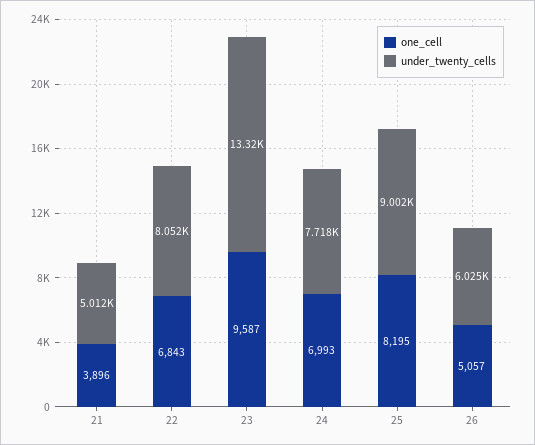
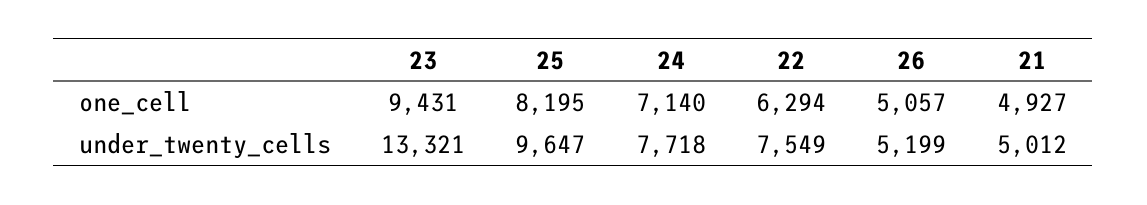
one_cell, 21: 3896 -> 4927
one_cell, 22: 6843 -> 6294
under_twenty_cells, 22: 8052 -> 7549
one_cell, 23: 9587 -> 9431
one_cell, 24: 6993 -> 7140
under_twenty_cells, 25: 9002 -> 9647
under_twenty_cells, 26: 6025 -> 5199

